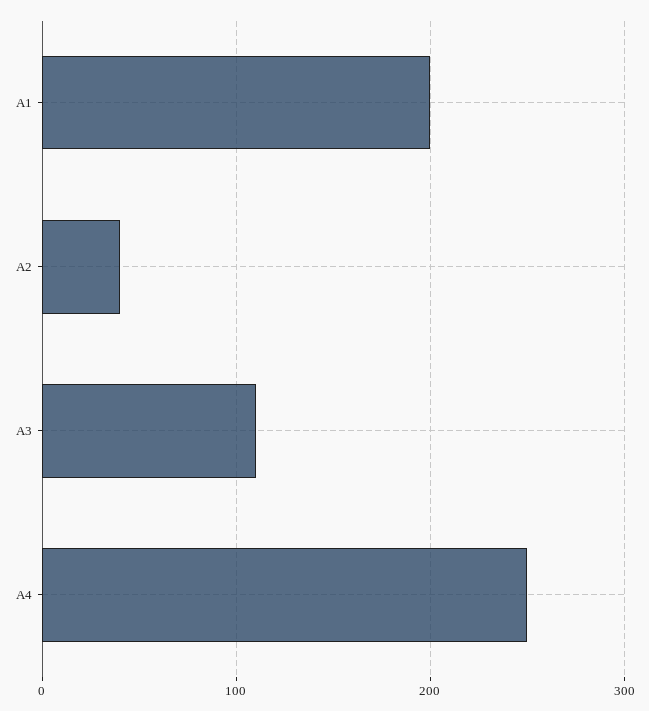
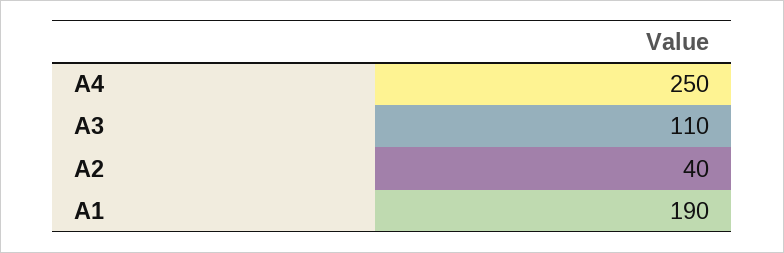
А1: 200 -> 190

